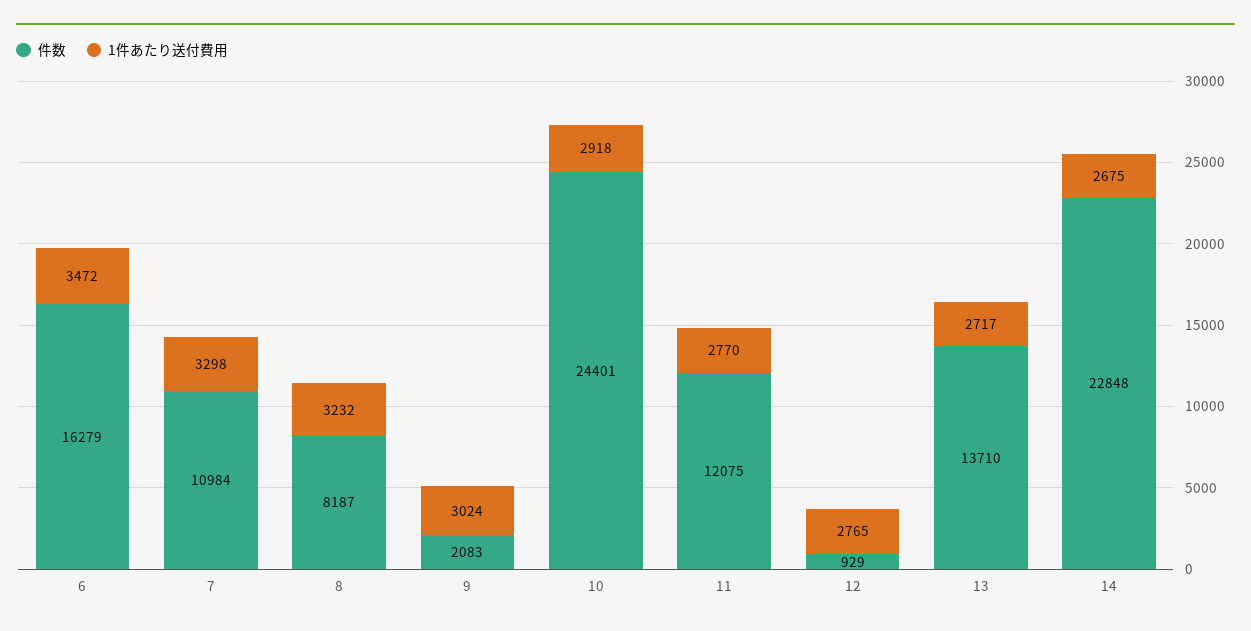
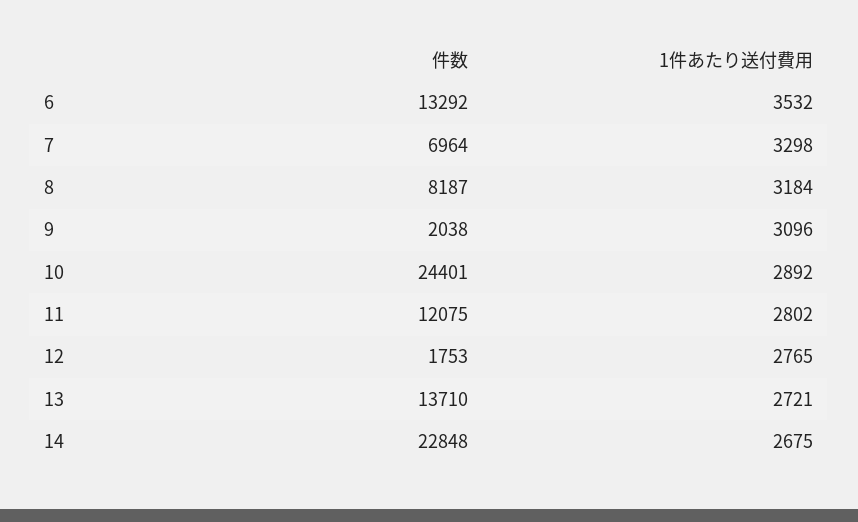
件数, 6: 16279 -> 13292
1件あたり送付費用, 6: 3472 -> 3532
件数, 7: 10984 -> 6964
1件あたり送付費用, 8: 3232 -> 3184
件数, 9: 2083 -> 2038
1件あたり送付費用, 9: 3024 -> 3096
1件あたり送付費用, 10: 2918 -> 2892
1件あたり送付費用, 11: 2770 -> 2802
件数, 12: 929 -> 1753
1件あたり送付費用, 13: 2717 -> 2721

